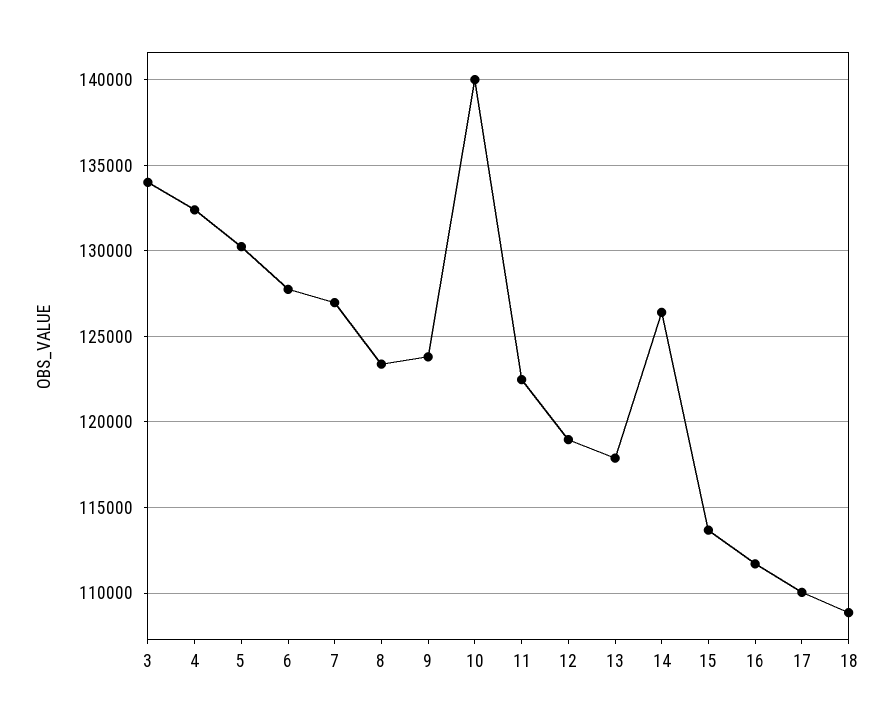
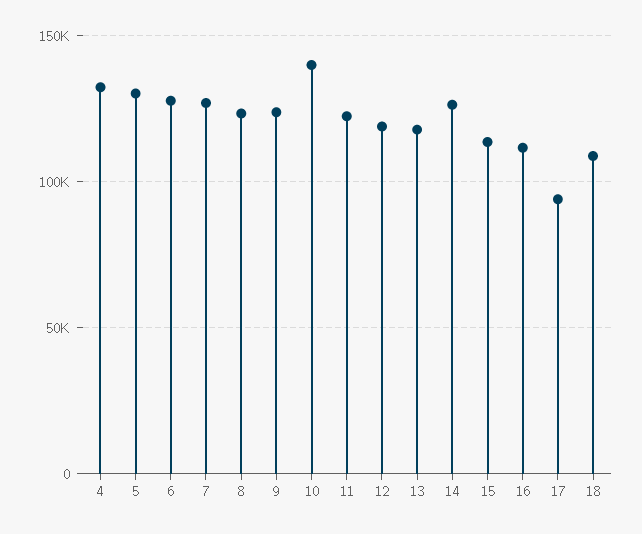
3: 134000 -> none
17: 110000 -> 95000

